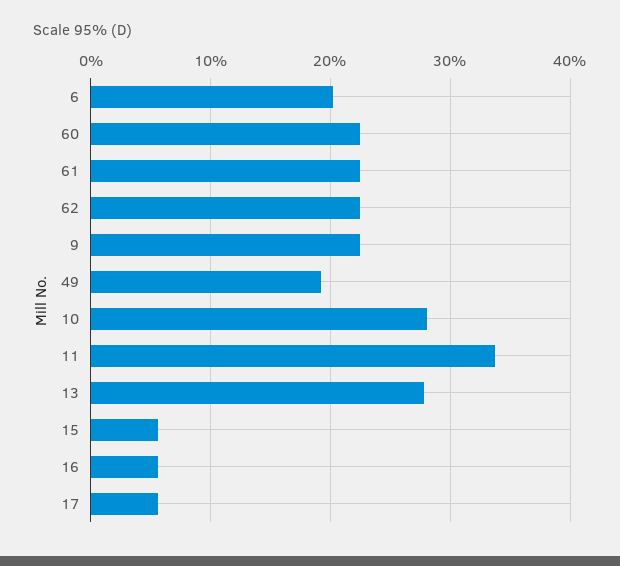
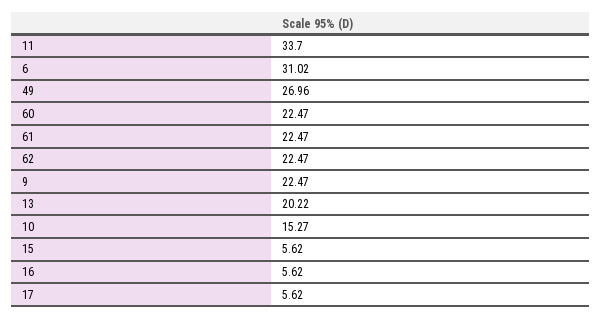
6: 20 -> 31.02
49: 19 -> 26.96
10: 28 -> 15.27
13: 28 -> 20.22

